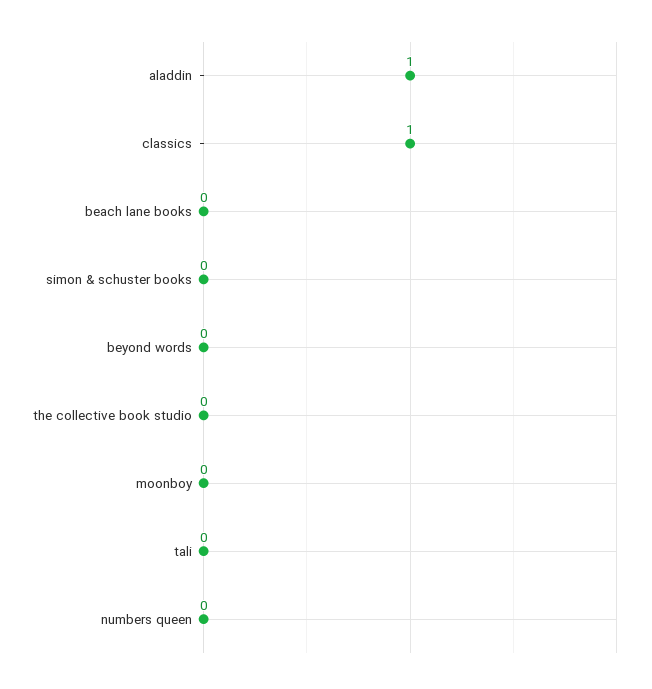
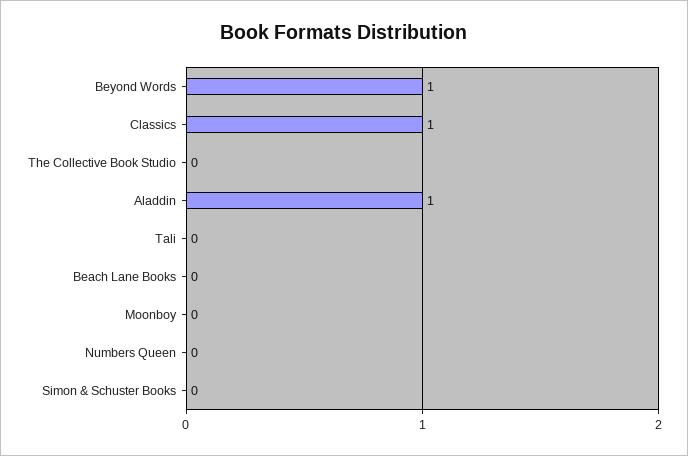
beyond words: 0 -> 1

